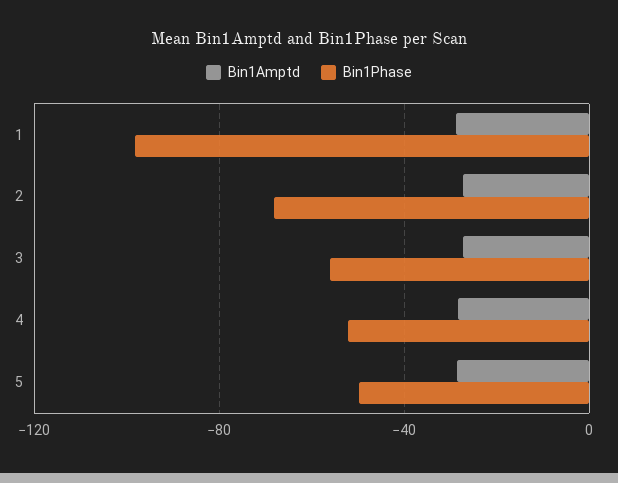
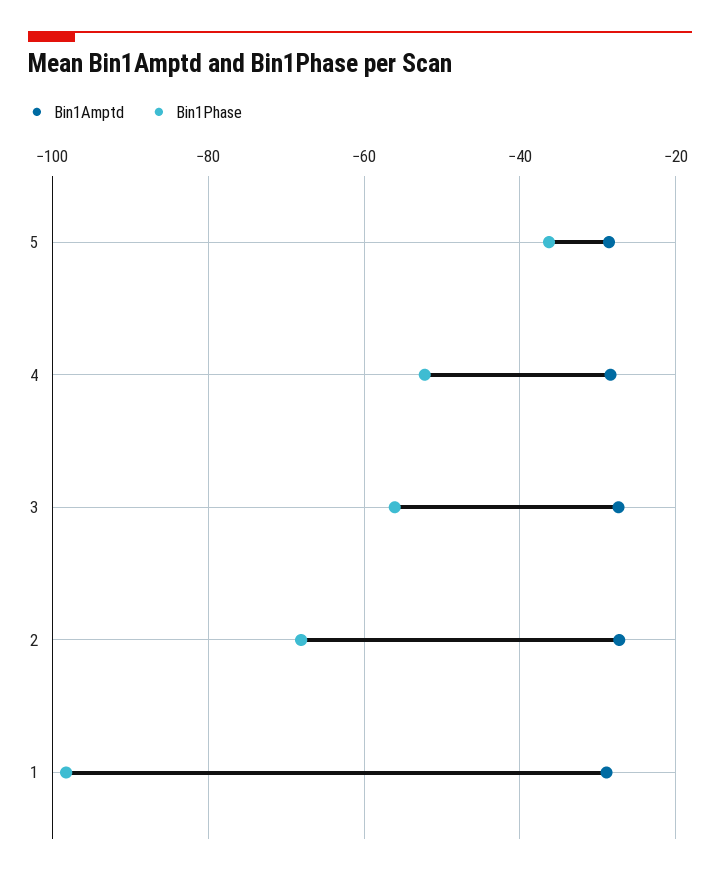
Bin1Phase, 5: -50 -> -36

